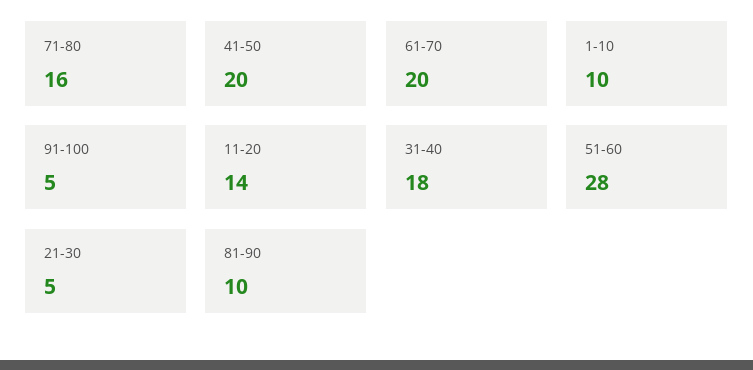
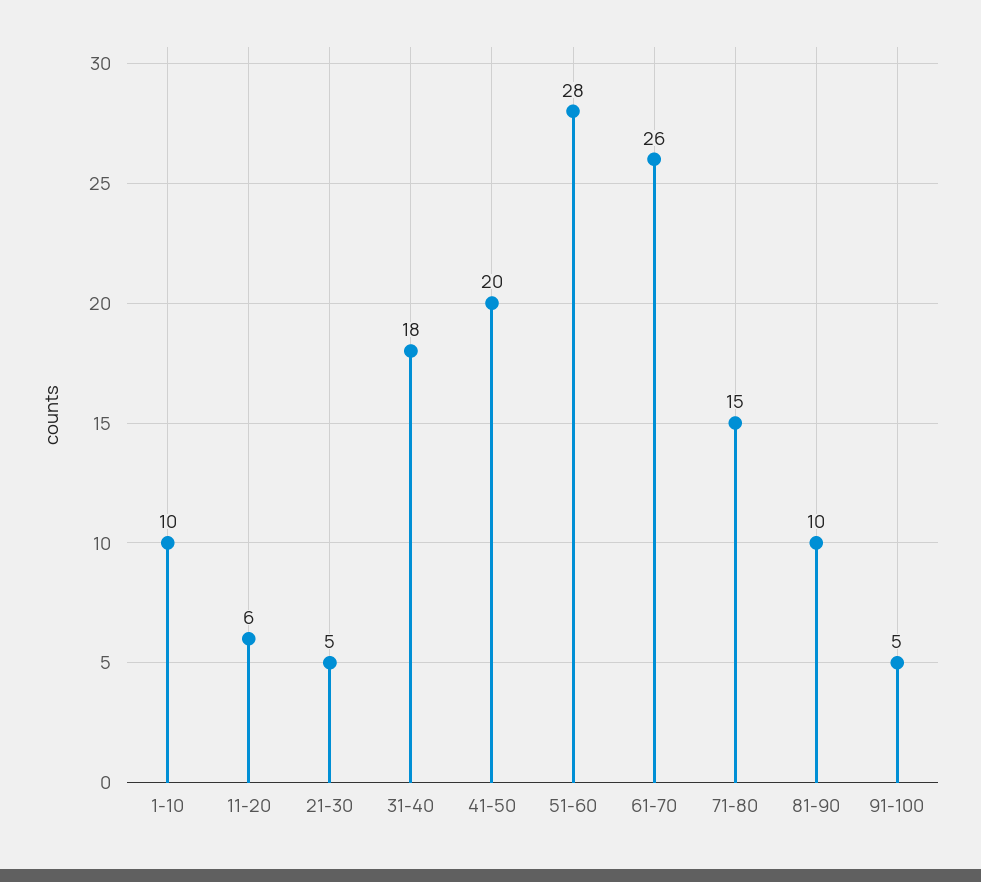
71-80: 16 -> 15
61-70: 20 -> 26
11-20: 14 -> 6

